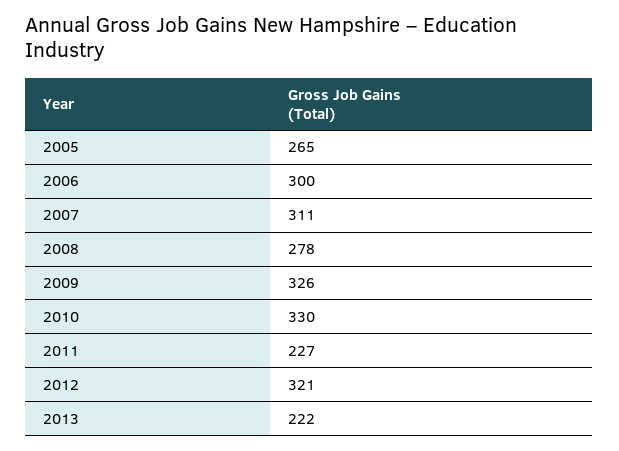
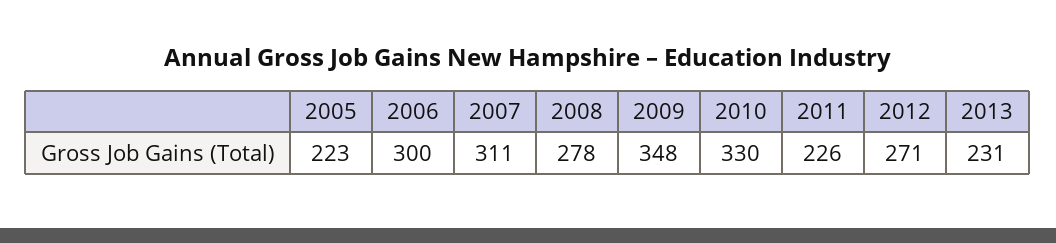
2005: 265 -> 223
2009: 326 -> 348
2011: 227 -> 226
2012: 321 -> 271
2013: 222 -> 231

